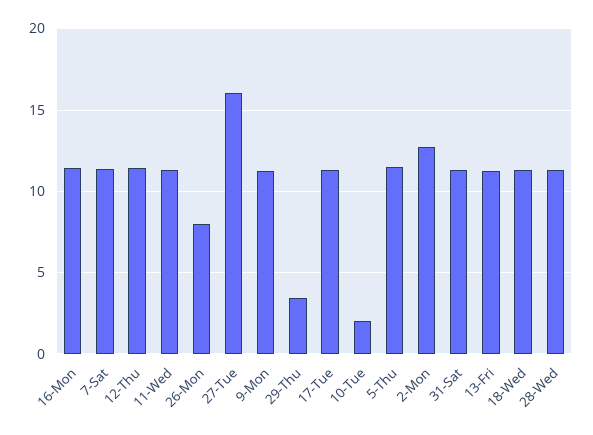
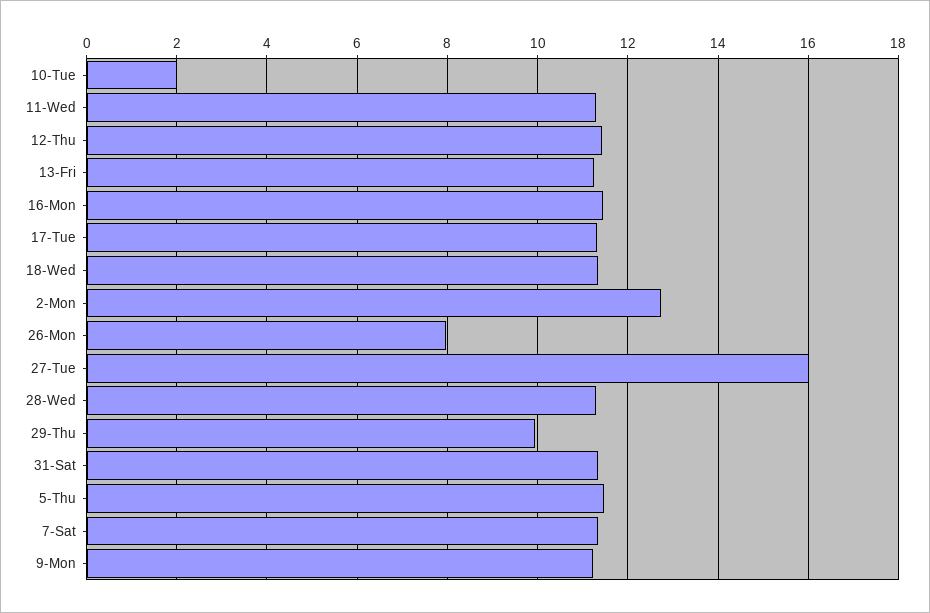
29-Thu: 3.5 -> 10

